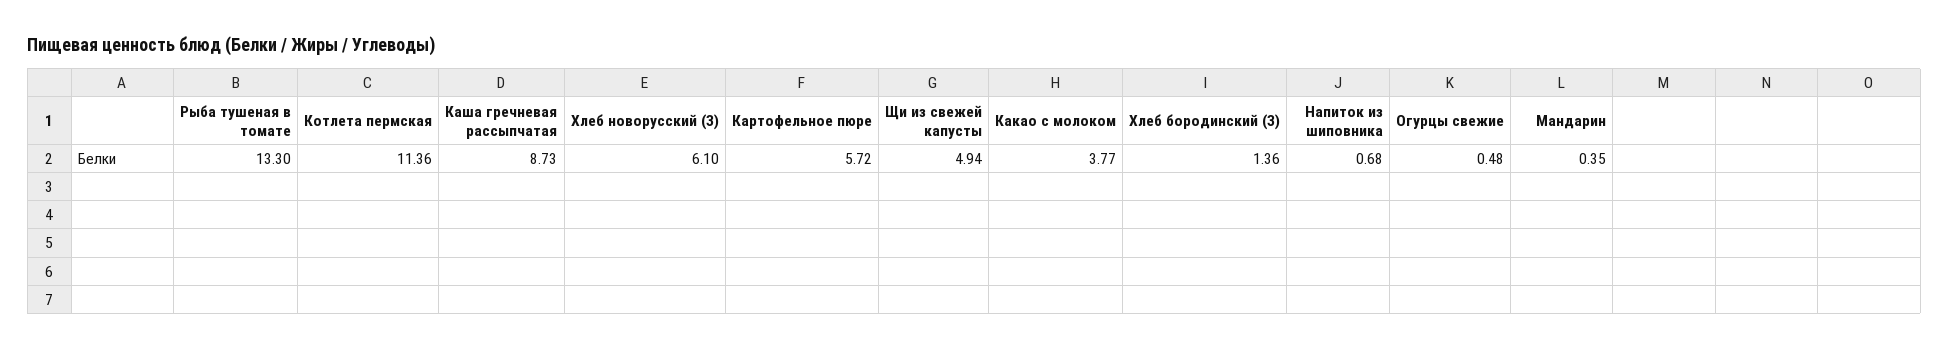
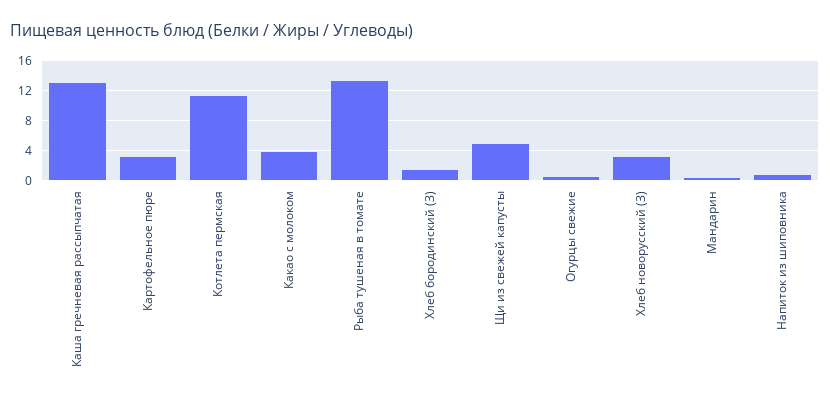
Каша гречневая рассыпчатая: 8.73 -> 13
Хлеб новорусский (З): 6.1 -> 3
Картофельное пюре: 5.72 -> 3

